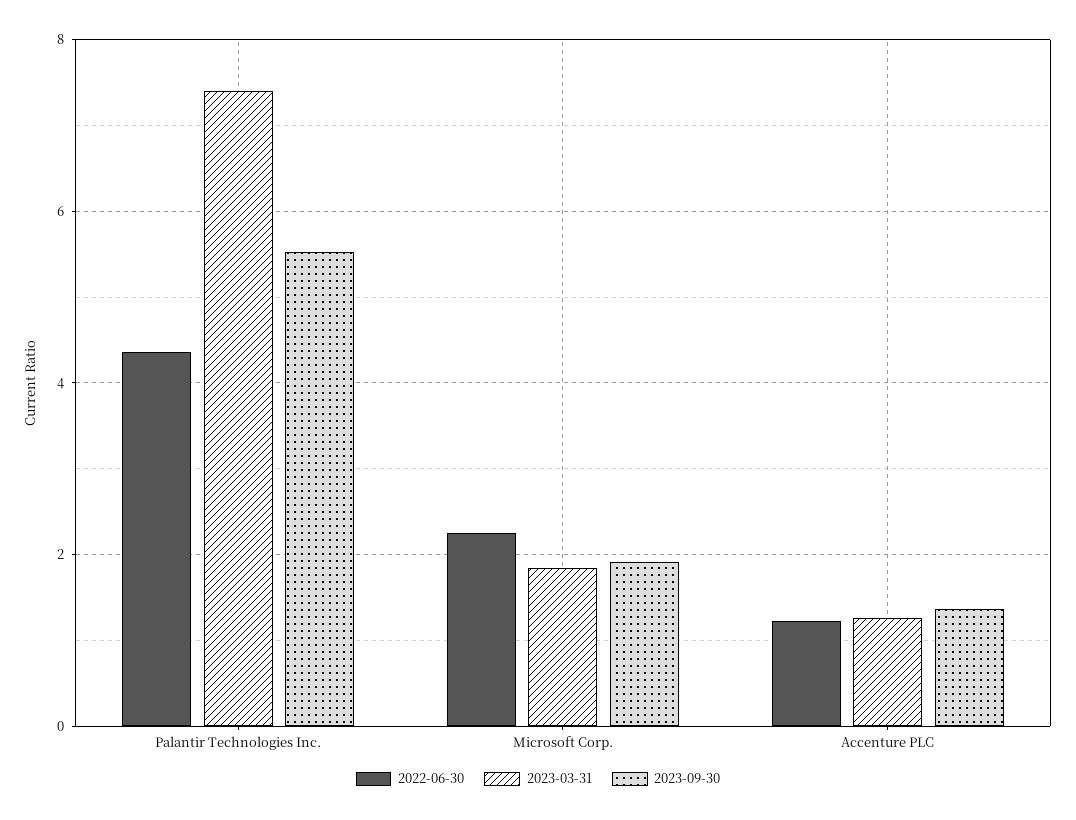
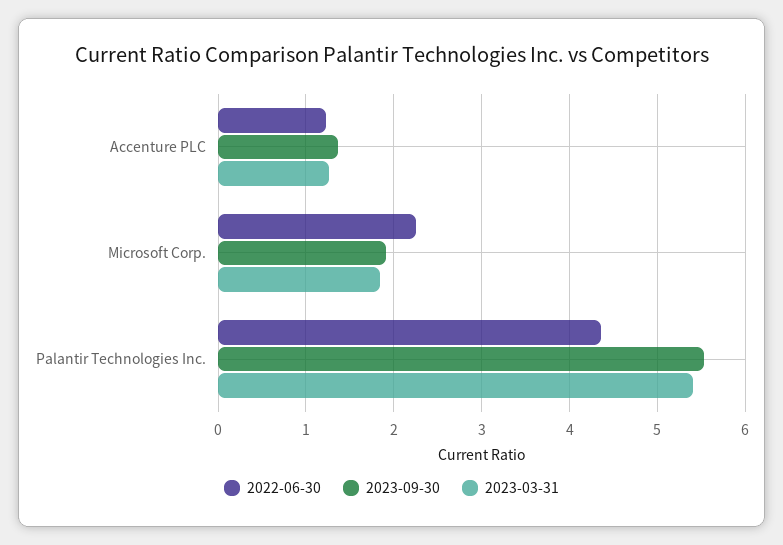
2023-03-31, Palantir Technologies Inc.: 7.4 -> 5.4

